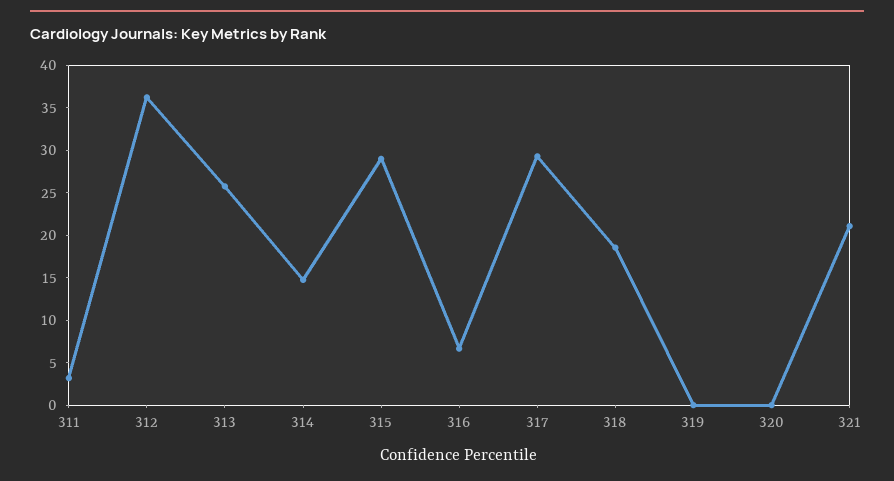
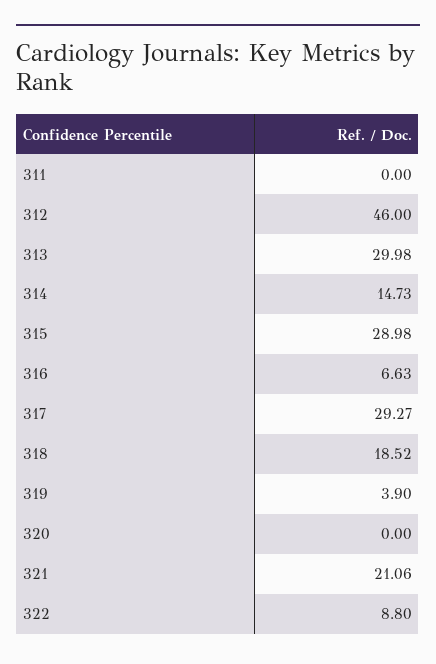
311: 3 -> 0
312: 36 -> 46
313: 26 -> 29.98
319: 0 -> 3.9
322: none -> 8.8

